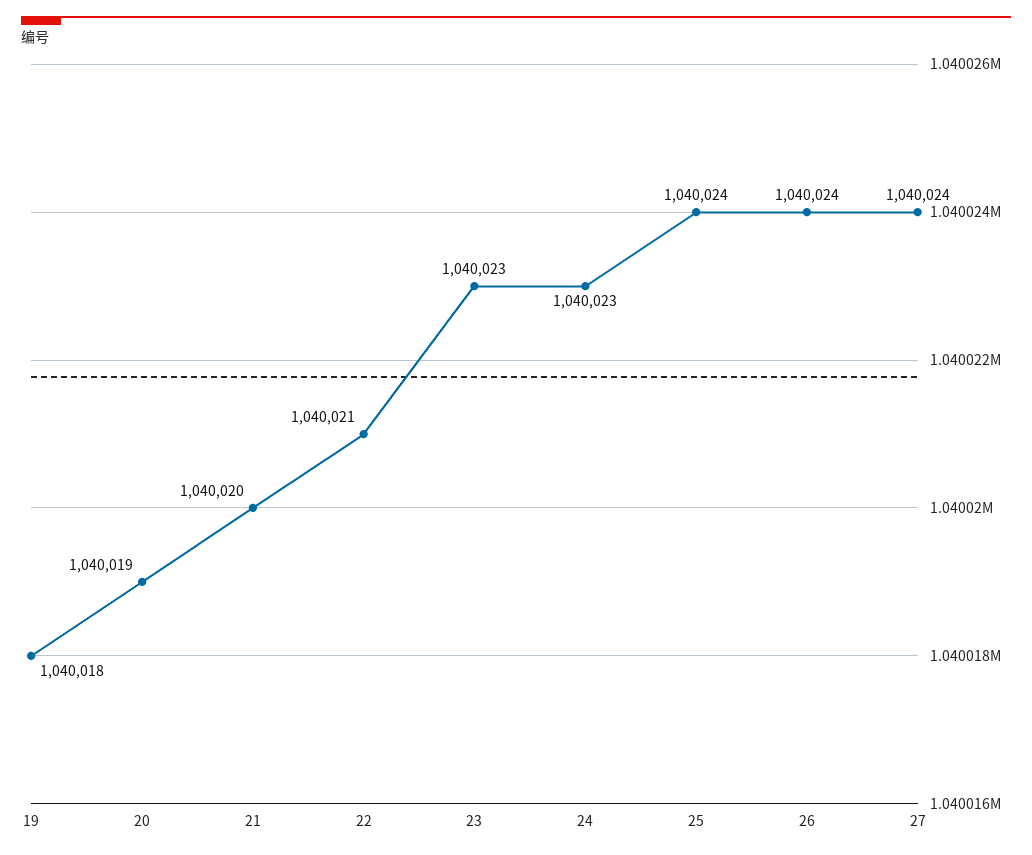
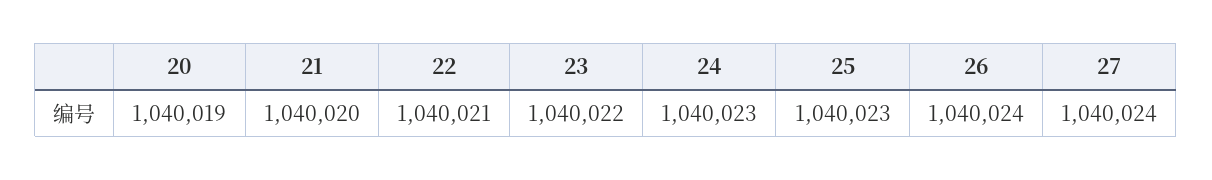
19: 1040018 -> none
23: 1040023 -> 1040022
25: 1040024 -> 1040023

